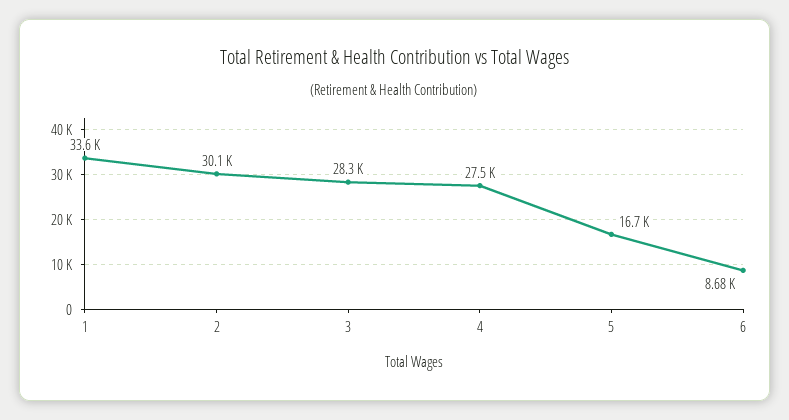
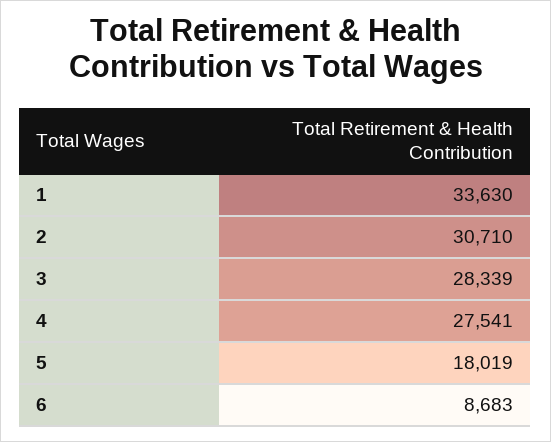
2: 30100 -> 30710
5: 16700 -> 18019

